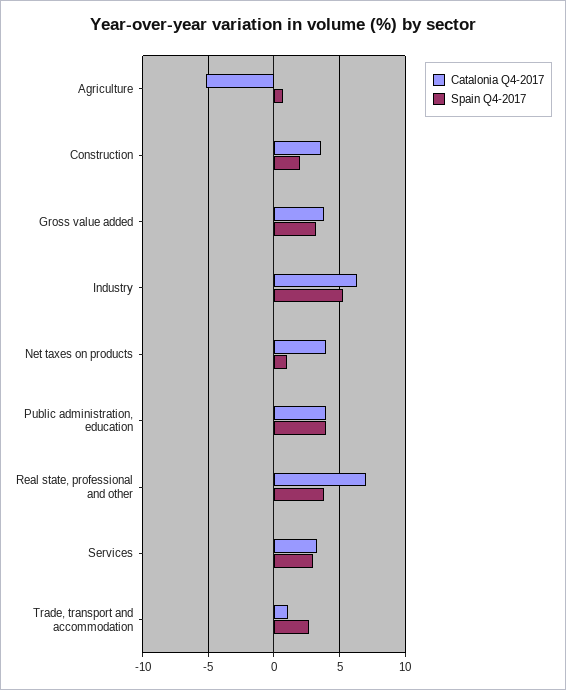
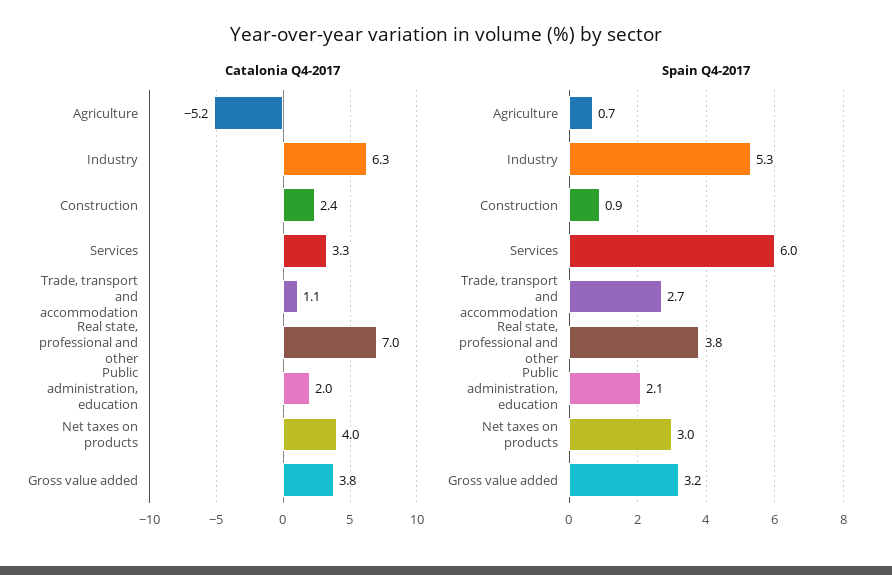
Catalonia Q4-2017, Construction: 3.5 -> 2.4
Spain Q4-2017, Construction: 2 -> 0.9
Spain Q4-2017, Net taxes on products: 1 -> 3
Catalonia Q4-2017, Public administration, education: 4 -> 2
Spain Q4-2017, Public administration, education: 4 -> 2.1
Spain Q4-2017, Services: 3 -> 6

